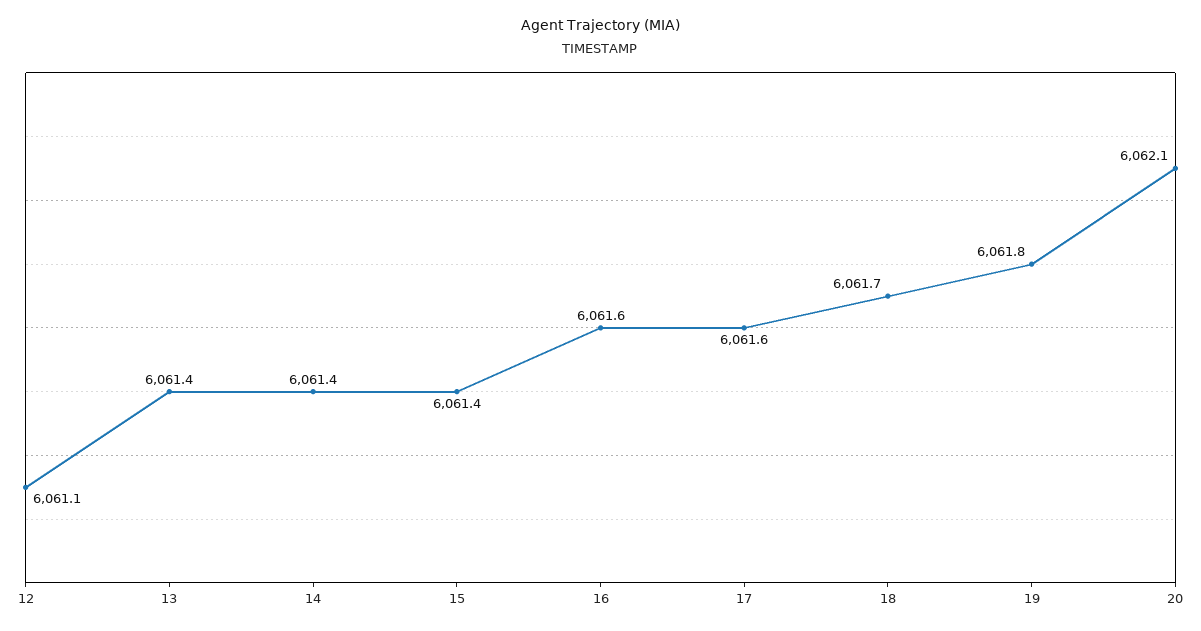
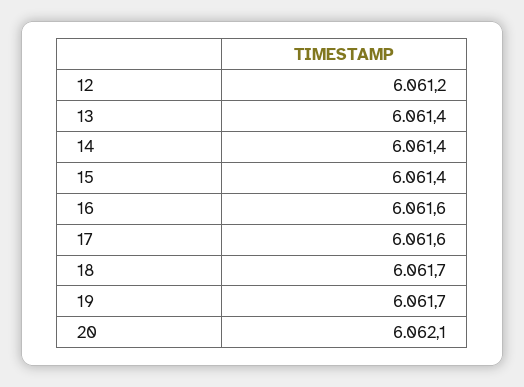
12: 6061.1 -> 6061.2
19: 6061.8 -> 6061.7

